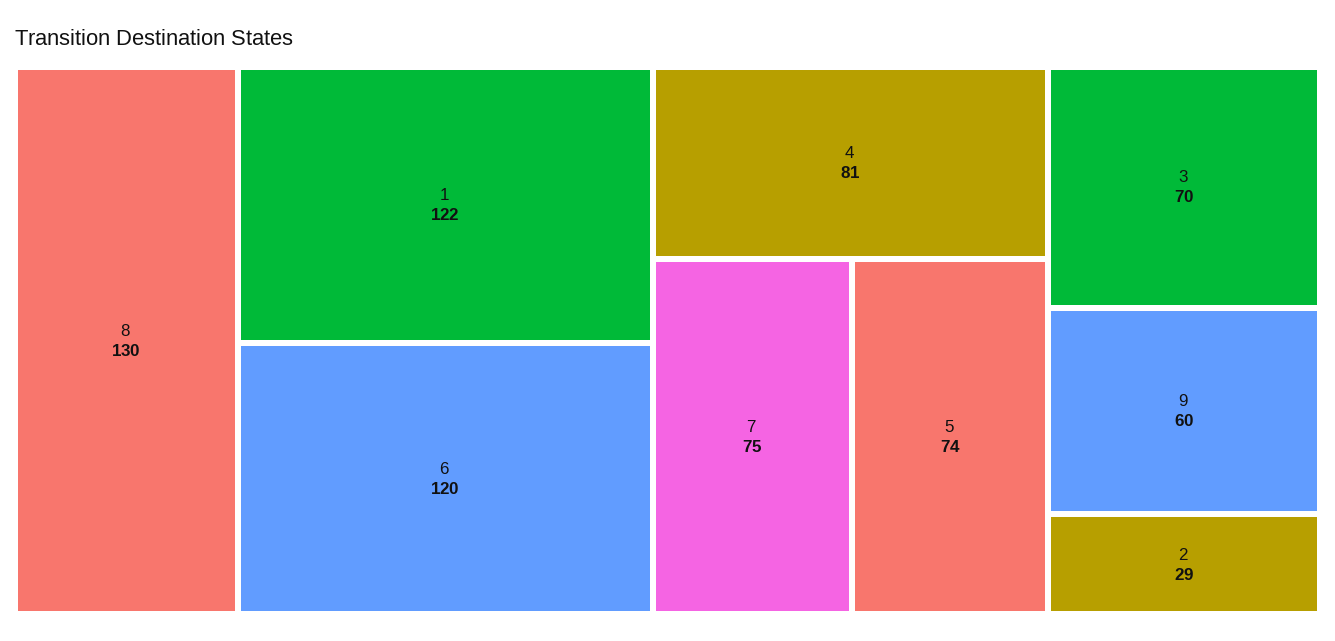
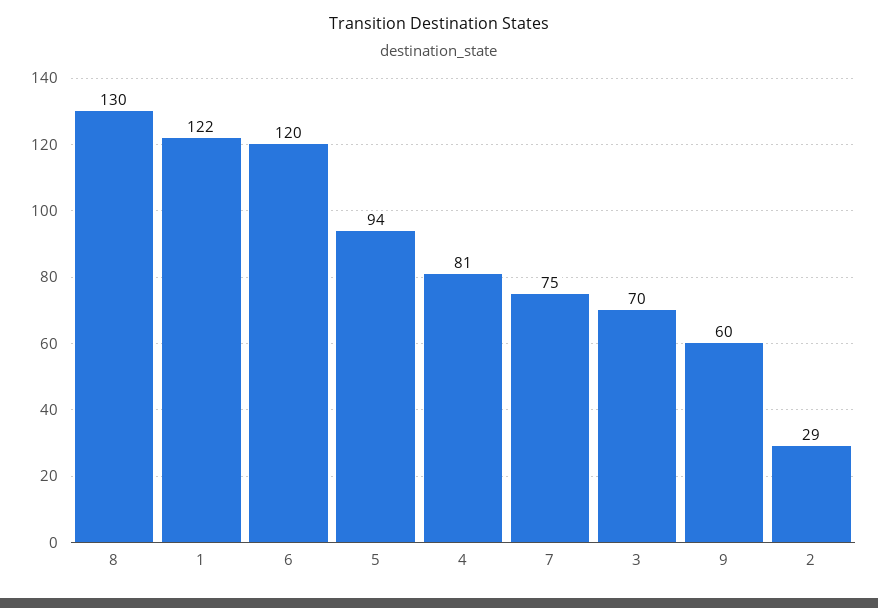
5: 74 -> 94

